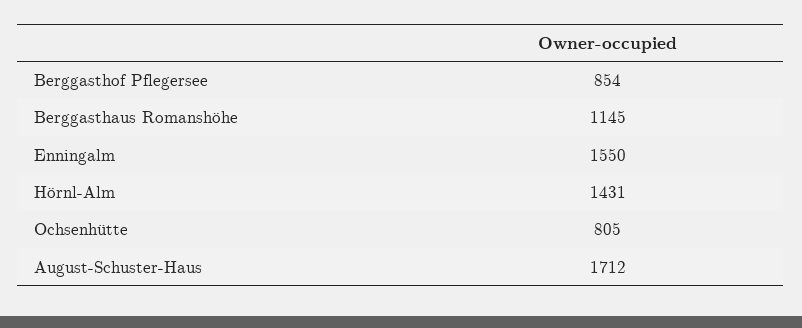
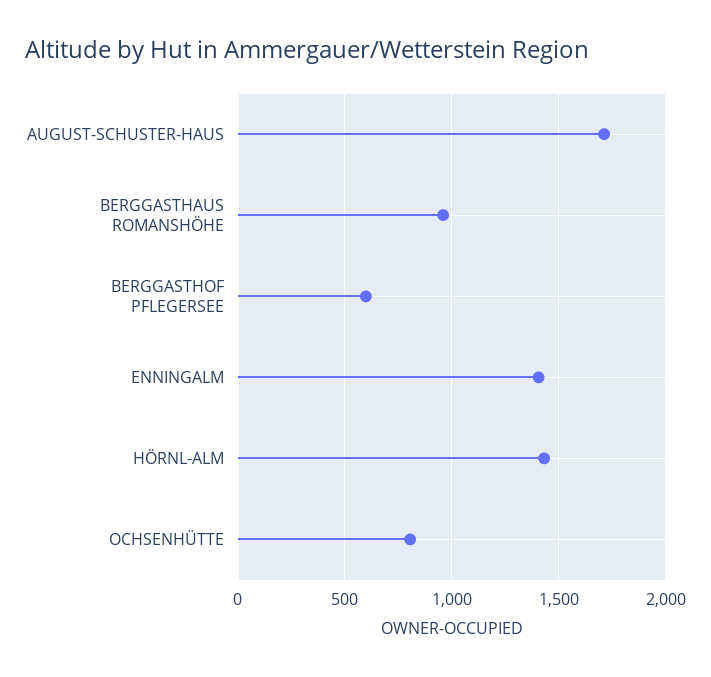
Berggasthof Pflegersee: 854 -> 600
Berggasthaus Romanshöhe: 1145 -> 950
Enningalm: 1550 -> 1400

